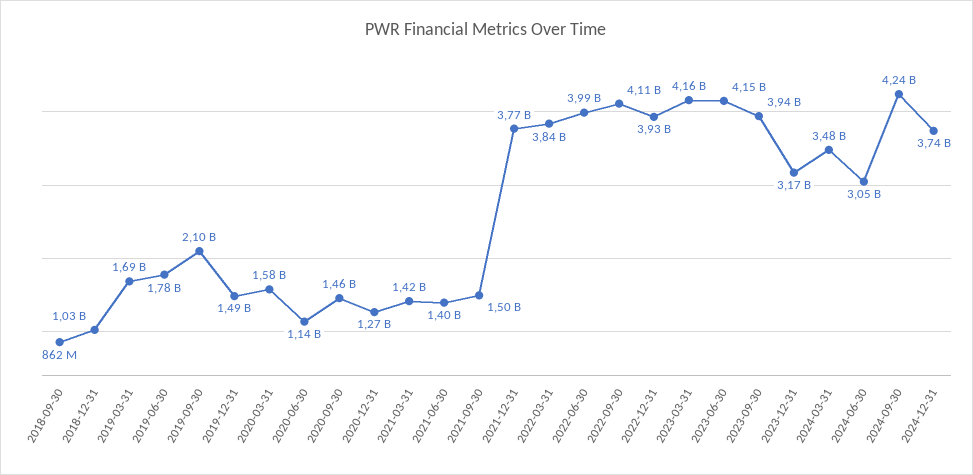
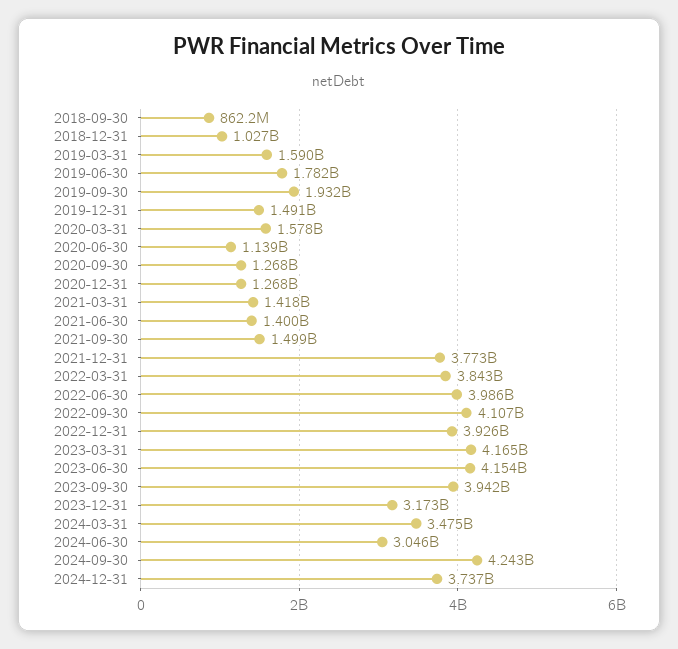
2019-03-31: 1690000000 -> 1590000000
2019-09-30: 2100000000 -> 1932000000
2020-09-30: 1460000000 -> 1268000000

